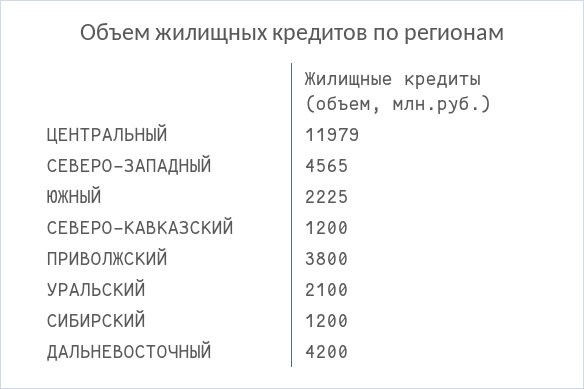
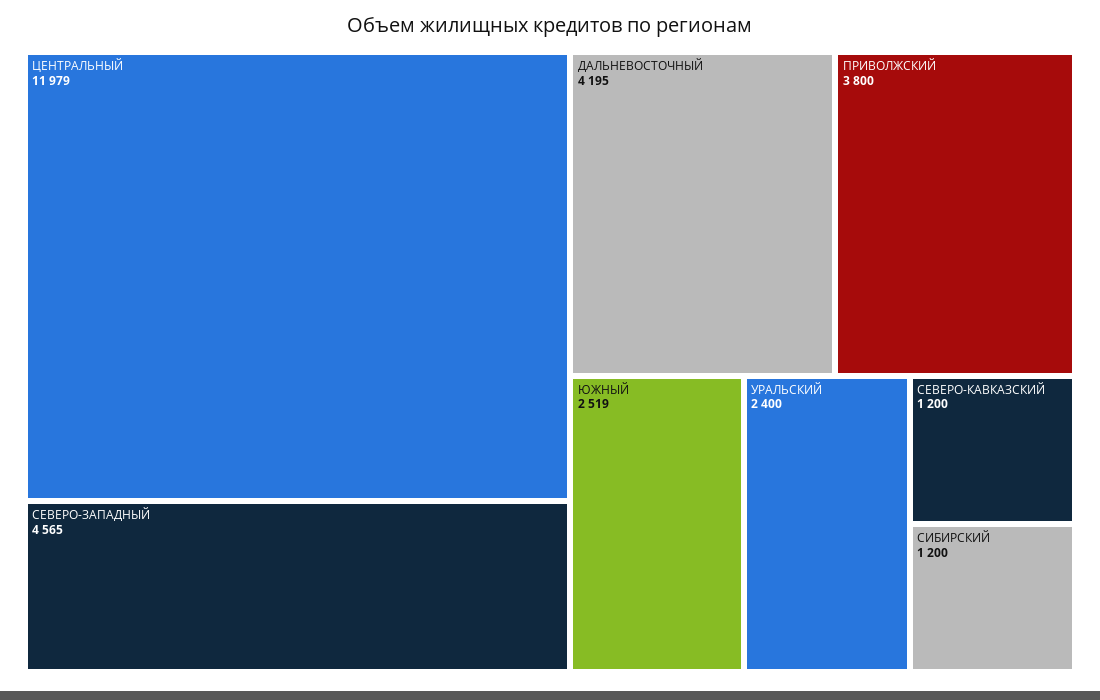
ЮЖНЫЙ: 2225 -> 2519
УРАЛЬСКИЙ: 2100 -> 2400
ДАЛЬНЕВОСТОЧНЫЙ: 4200 -> 4195

